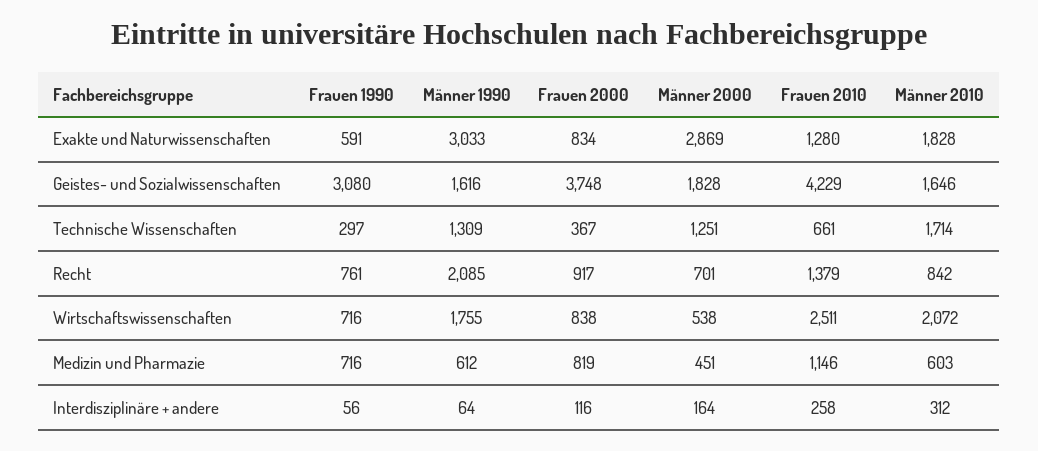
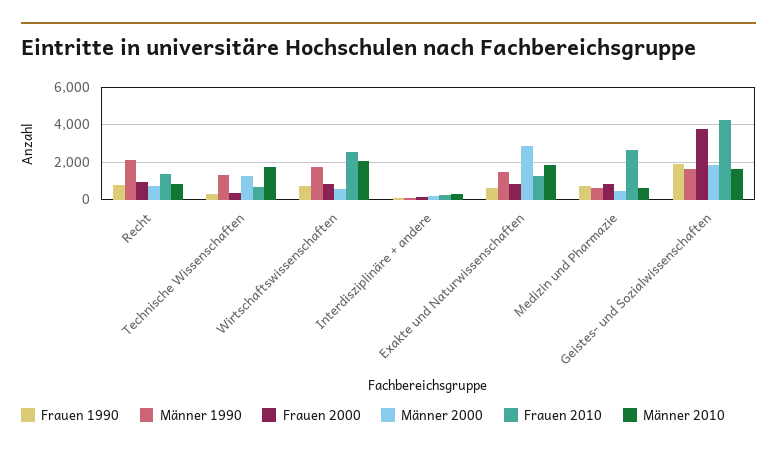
Männer 1990, Exakte und Naturwissenschaften: 3033 -> 1500
Frauen 1990, Geistes- und Sozialwissenschaften: 3080 -> 2000
Frauen 2010, Medizin und Pharmazie: 1146 -> 2500

